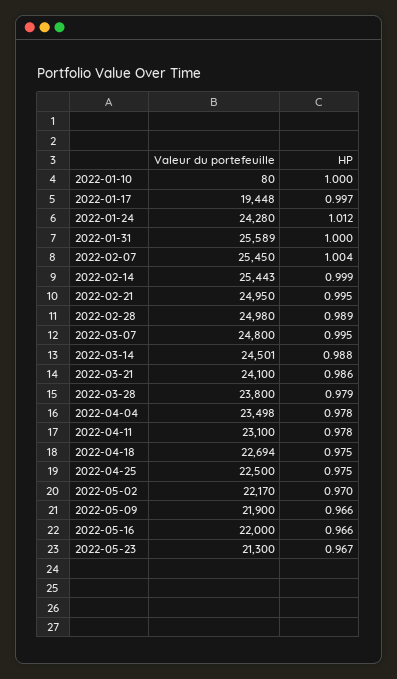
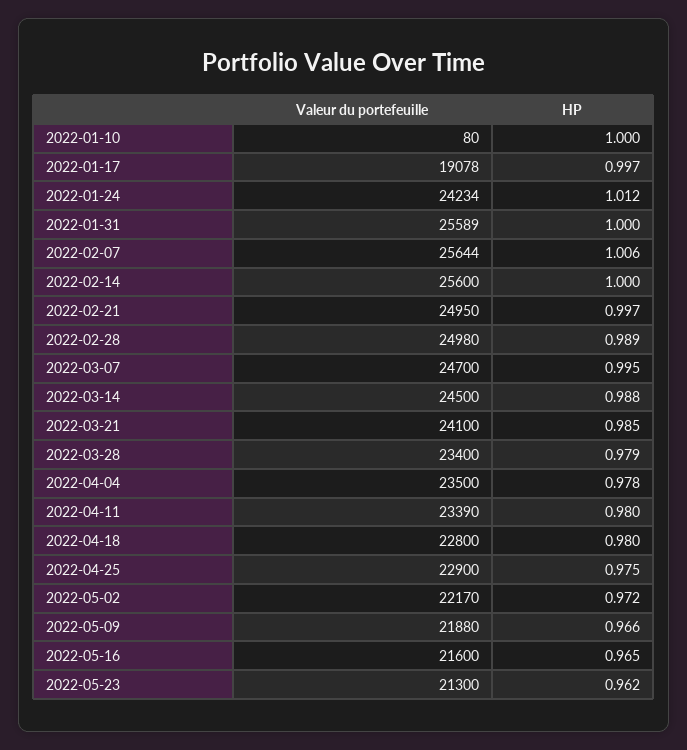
Valeur du portefeuille, 2022-01-17: 19448 -> 19078
Valeur du portefeuille, 2022-01-24: 24280 -> 24234
Valeur du portefeuille, 2022-02-07: 25450 -> 25644
HP, 2022-02-07: 1.004 -> 1.006
Valeur du portefeuille, 2022-02-14: 25443 -> 25600
HP, 2022-02-14: 0.999 -> 1
HP, 2022-02-21: 0.995 -> 0.997
Valeur du portefeuille, 2022-03-07: 24800 -> 24700
Valeur du portefeuille, 2022-03-14: 24501 -> 24500
HP, 2022-03-21: 0.986 -> 0.985
Valeur du portefeuille, 2022-03-28: 23800 -> 23400
Valeur du portefeuille, 2022-04-04: 23498 -> 23500
Valeur du portefeuille, 2022-04-11: 23100 -> 23390
HP, 2022-04-11: 0.978 -> 0.98
Valeur du portefeuille, 2022-04-18: 22694 -> 22800
HP, 2022-04-18: 0.975 -> 0.98
Valeur du portefeuille, 2022-04-25: 22500 -> 22900
HP, 2022-05-02: 0.97 -> 0.972
Valeur du portefeuille, 2022-05-09: 21900 -> 21880
Valeur du portefeuille, 2022-05-16: 22000 -> 21600
HP, 2022-05-16: 0.966 -> 0.965
HP, 2022-05-23: 0.967 -> 0.962

